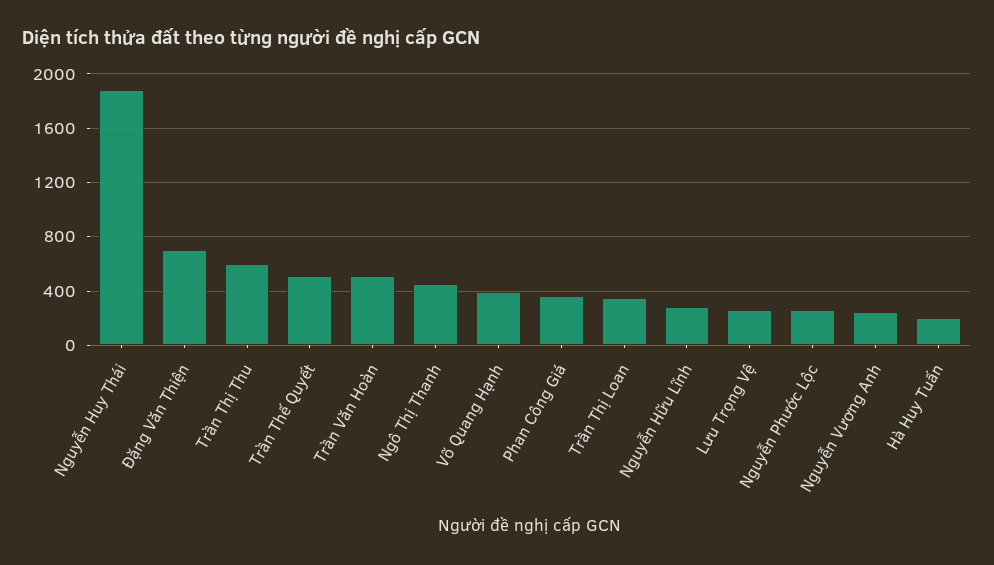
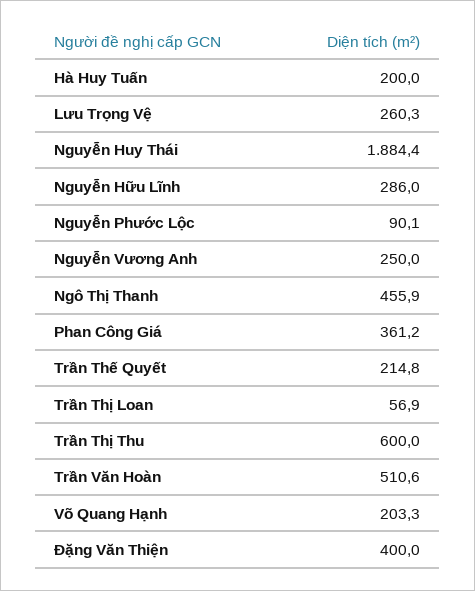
Đặng Văn Thiện: 700 -> 400
Trần Thế Quyết: 500 -> 214.8
Võ Quang Hạnh: 400 -> 203.3
Trần Thị Loan: 350 -> 56.9
Nguyễn Phước Lộc: 250 -> 90.1

